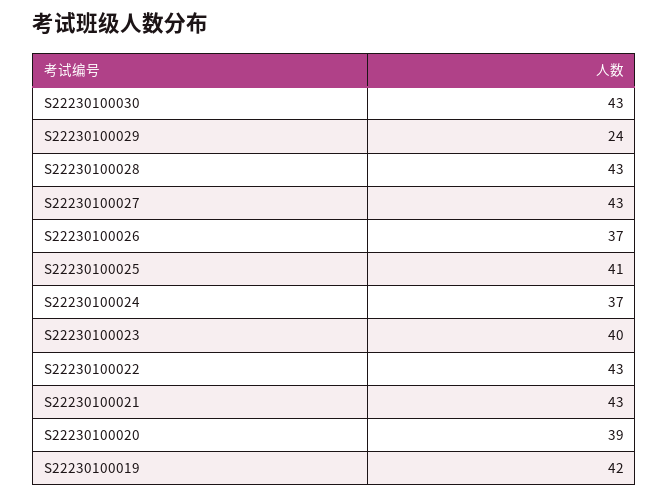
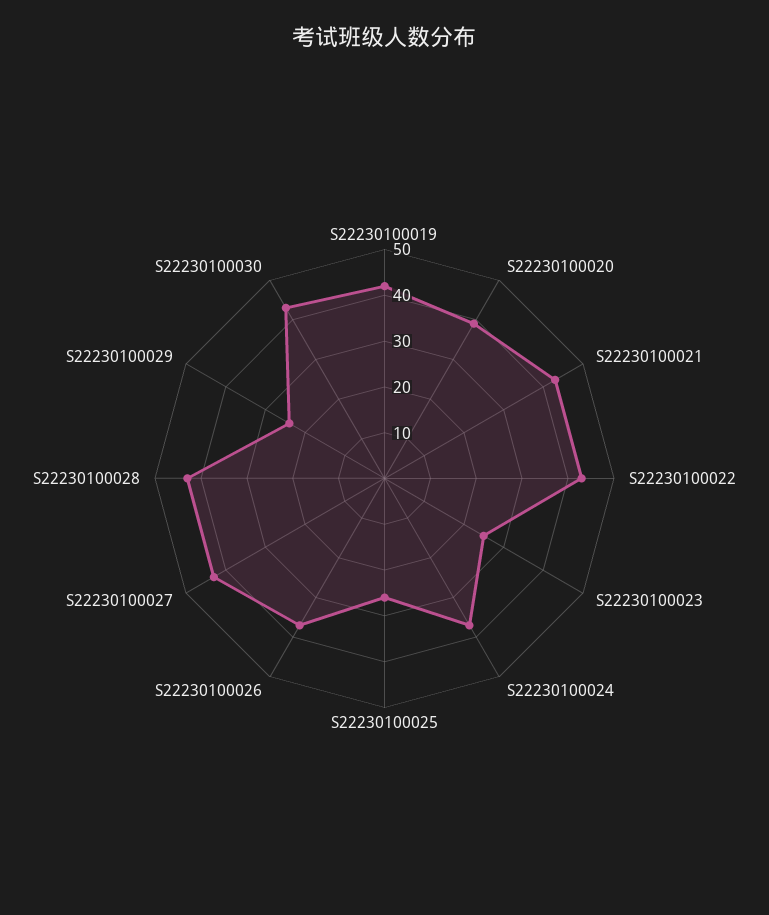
S22230100025: 41 -> 25
S22230100023: 40 -> 25

